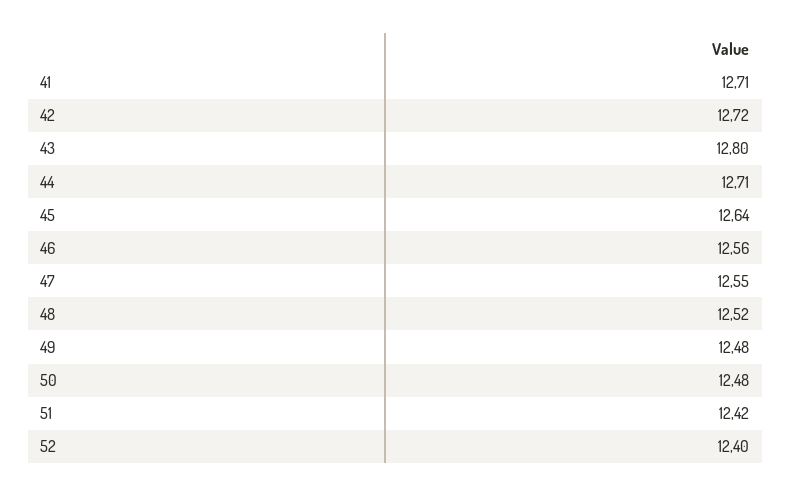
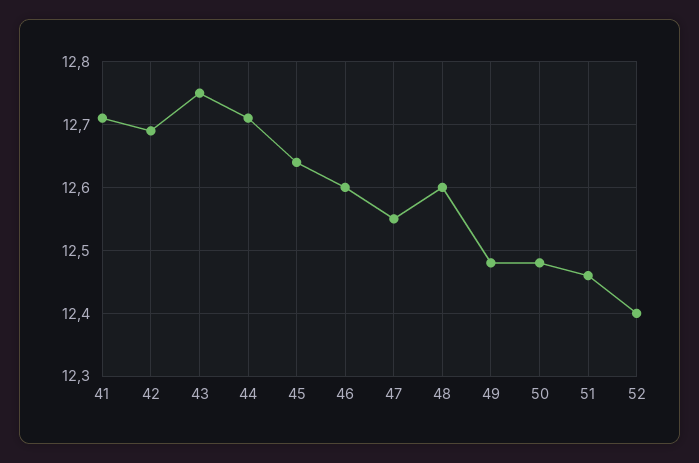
42: 12.72 -> 12.69
43: 12.8 -> 12.75
46: 12.56 -> 12.6
48: 12.52 -> 12.6
51: 12.42 -> 12.46

